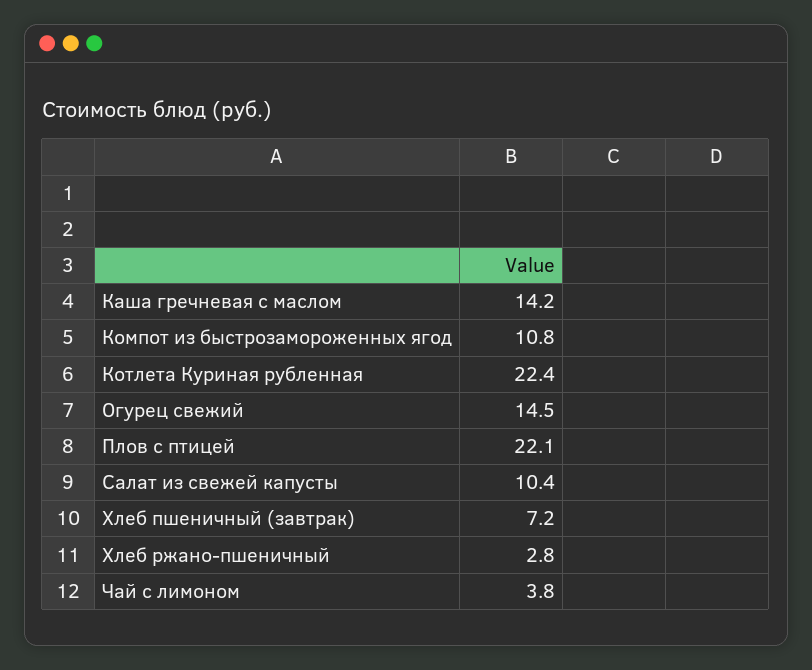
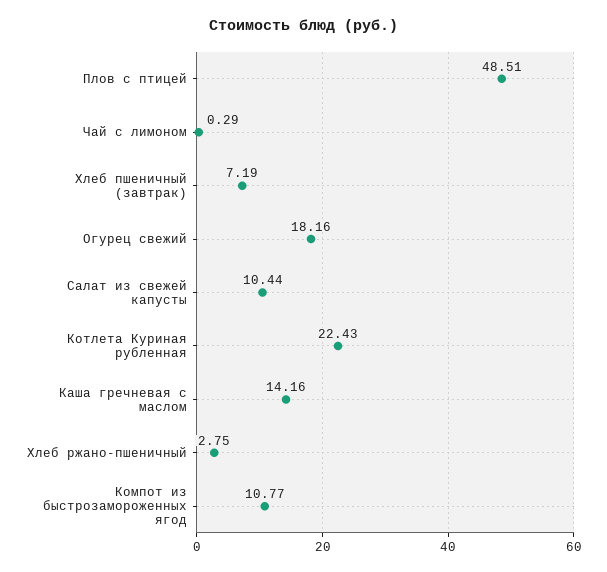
Огурец свежий: 14.5 -> 18.16
Плов с птицей: 22.1 -> 48.51
Чай с лимоном: 3.8 -> 0.29

